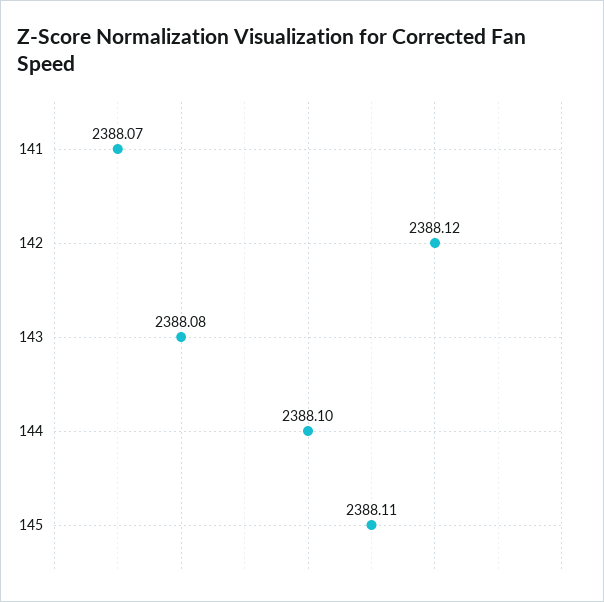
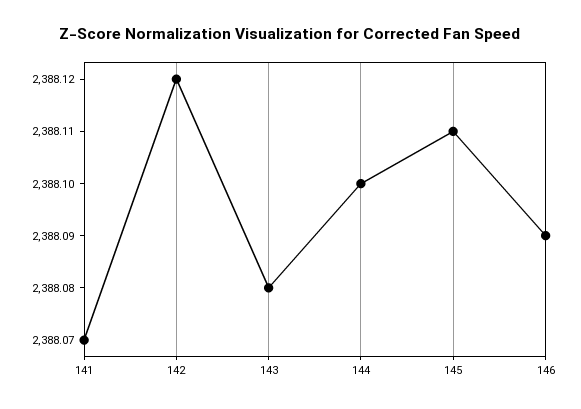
146: none -> 2388.09

